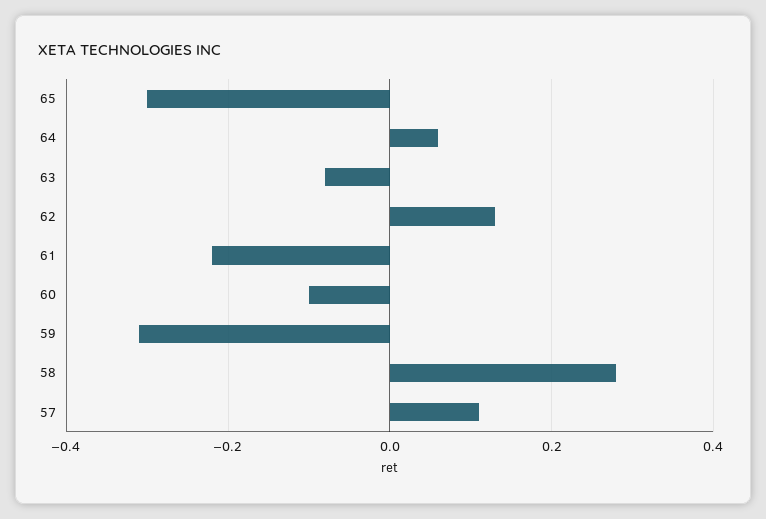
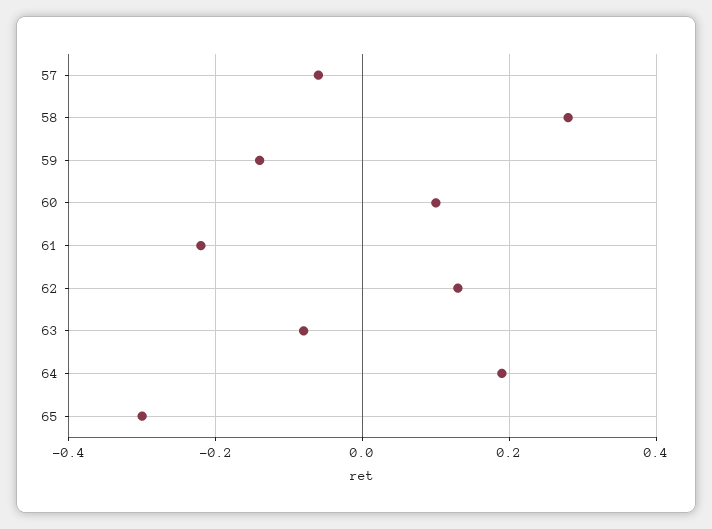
64: 0.05 -> 0.2
60: -0.1 -> 0.1
59: -0.3 -> -0.15
57: 0.1 -> -0.05

